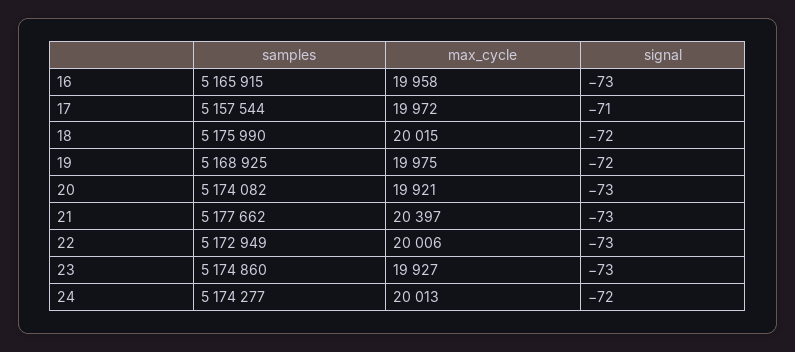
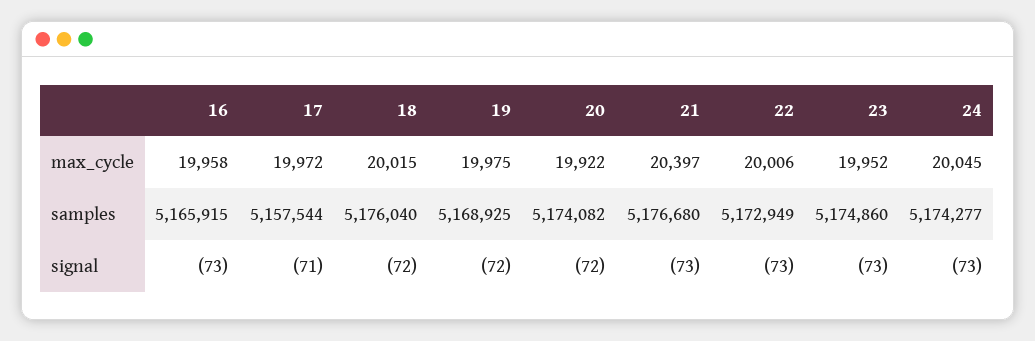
samples, 18: 5175990 -> 5176040
max_cycle, 20: 19921 -> 19922
signal, 20: -73 -> -72
samples, 21: 5177662 -> 5176680
max_cycle, 23: 19927 -> 19952
max_cycle, 24: 20013 -> 20045
signal, 24: -72 -> -73

